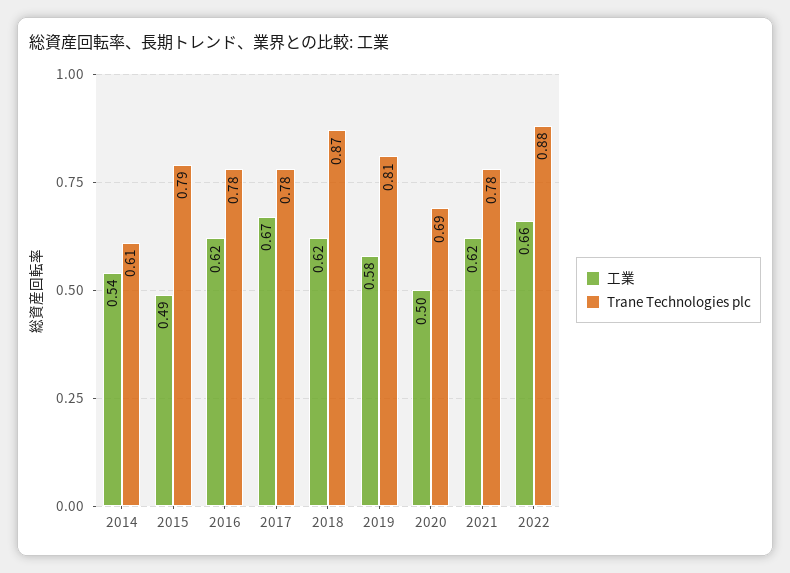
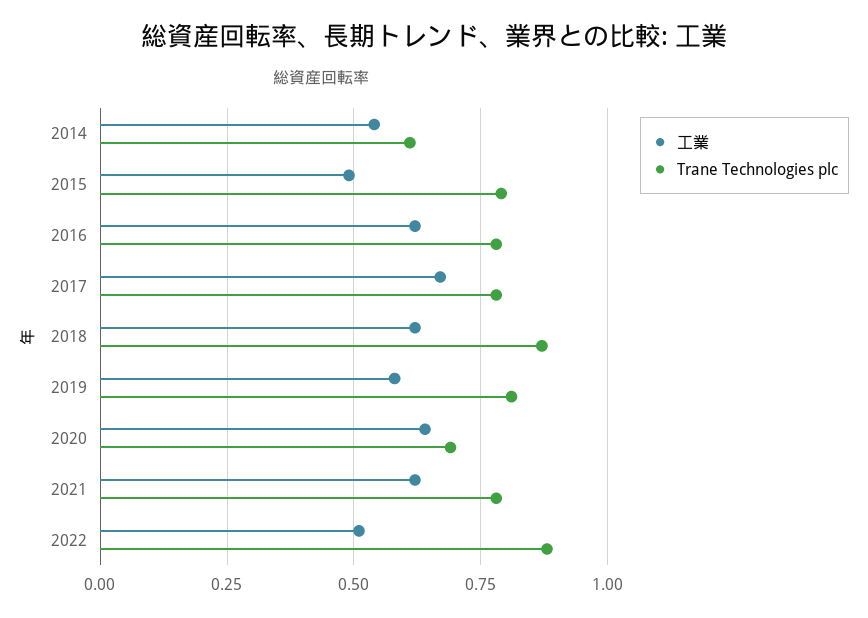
工業, 2020: 0.5 -> 0.65
工業, 2022: 0.66 -> 0.5

